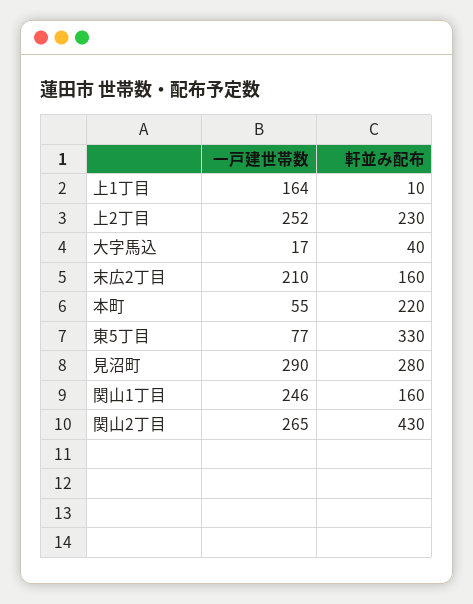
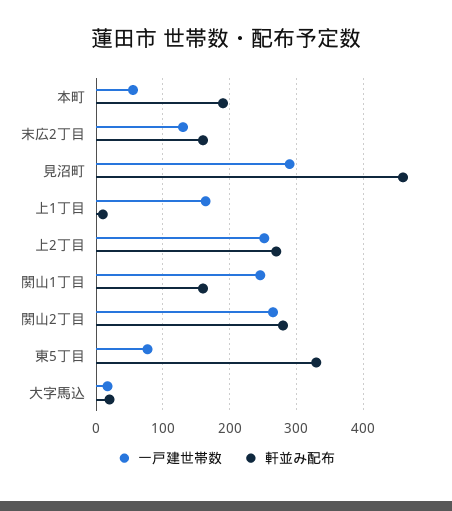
軒並み配布, 上2丁目: 230 -> 270
軒並み配布, 大字馬込: 40 -> 20
一戸建世帯数, 末広2丁目: 210 -> 130
軒並み配布, 本町: 220 -> 190
軒並み配布, 見沼町: 280 -> 460
軒並み配布, 関山2丁目: 430 -> 280

